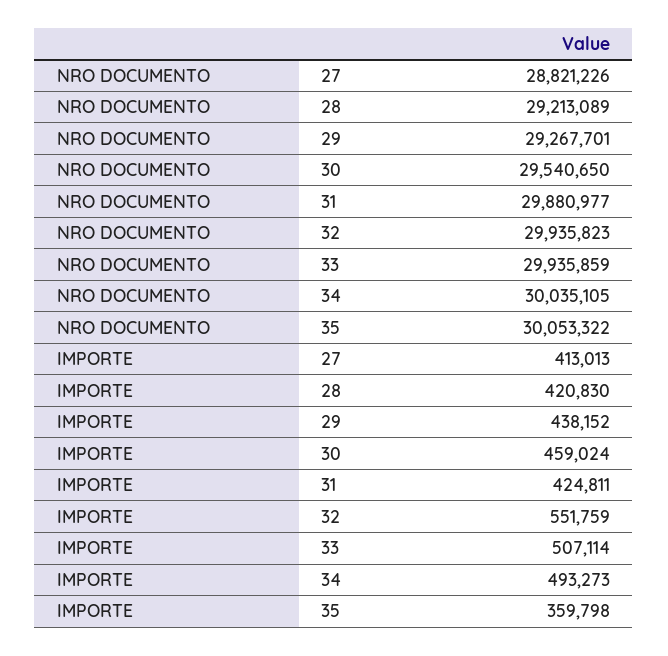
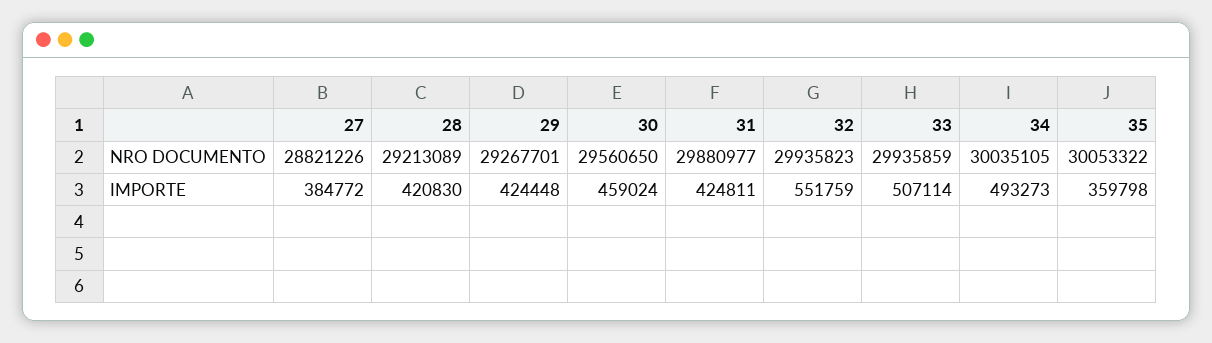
NRO DOCUMENTO, 30: 29540650 -> 29560650
IMPORTE, 27: 413013 -> 384772
IMPORTE, 29: 438152 -> 424448

